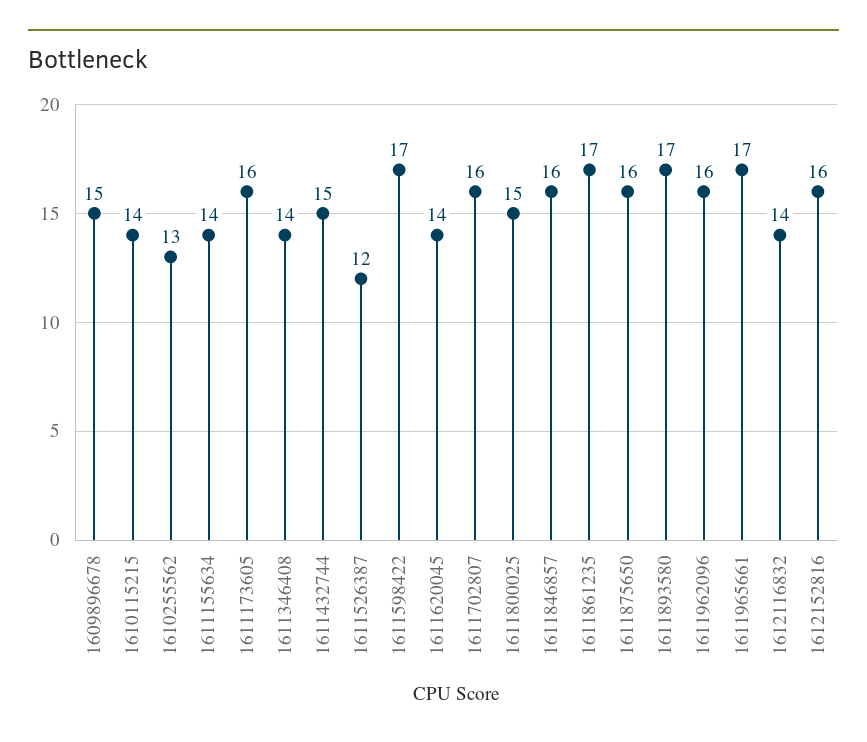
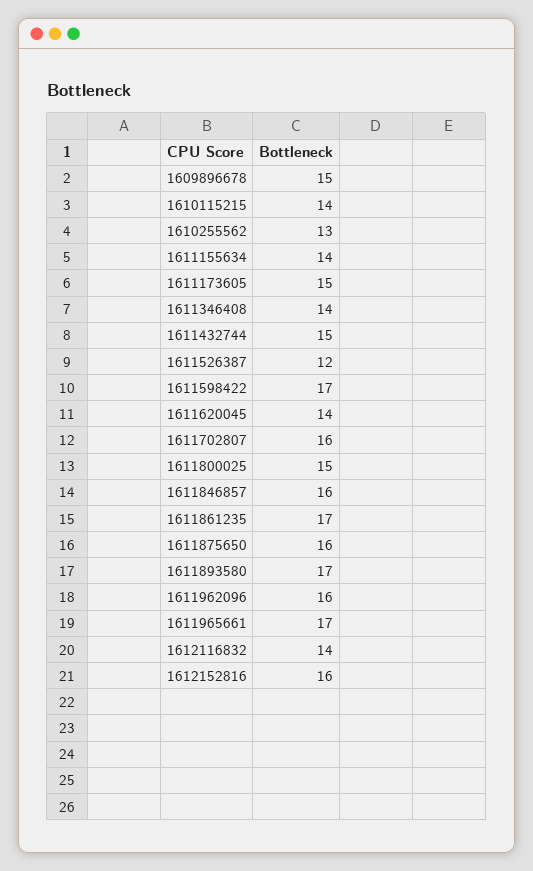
1611173605: 16 -> 15

